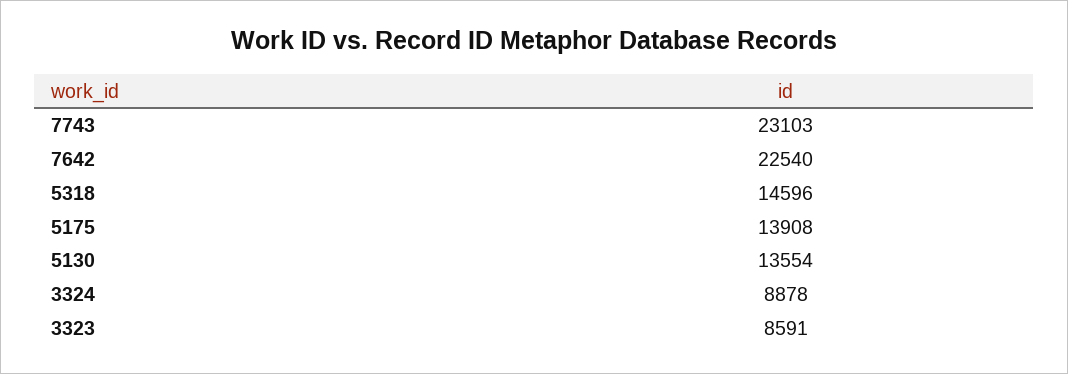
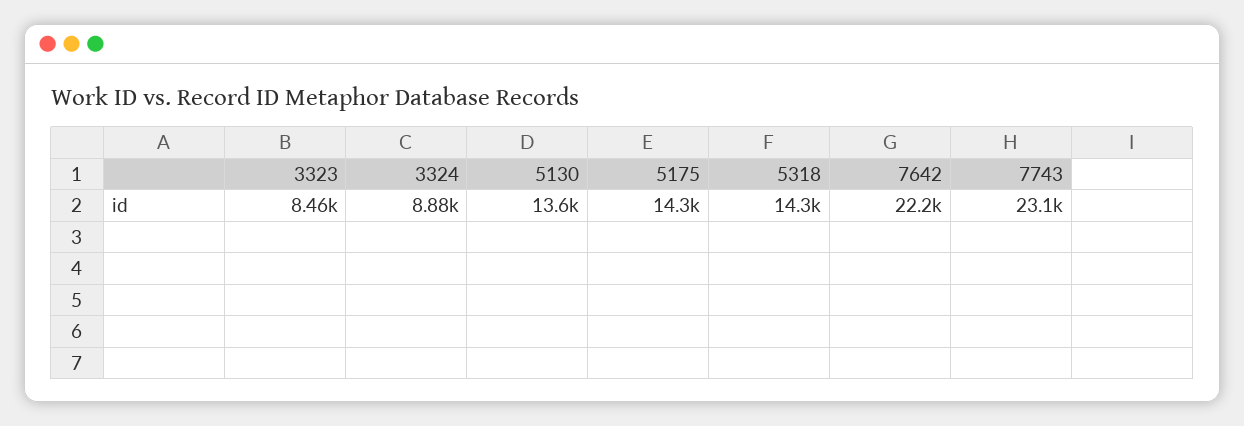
7642: 22540 -> 22200
5318: 14596 -> 14300
5175: 13908 -> 14300
3323: 8591 -> 8460

